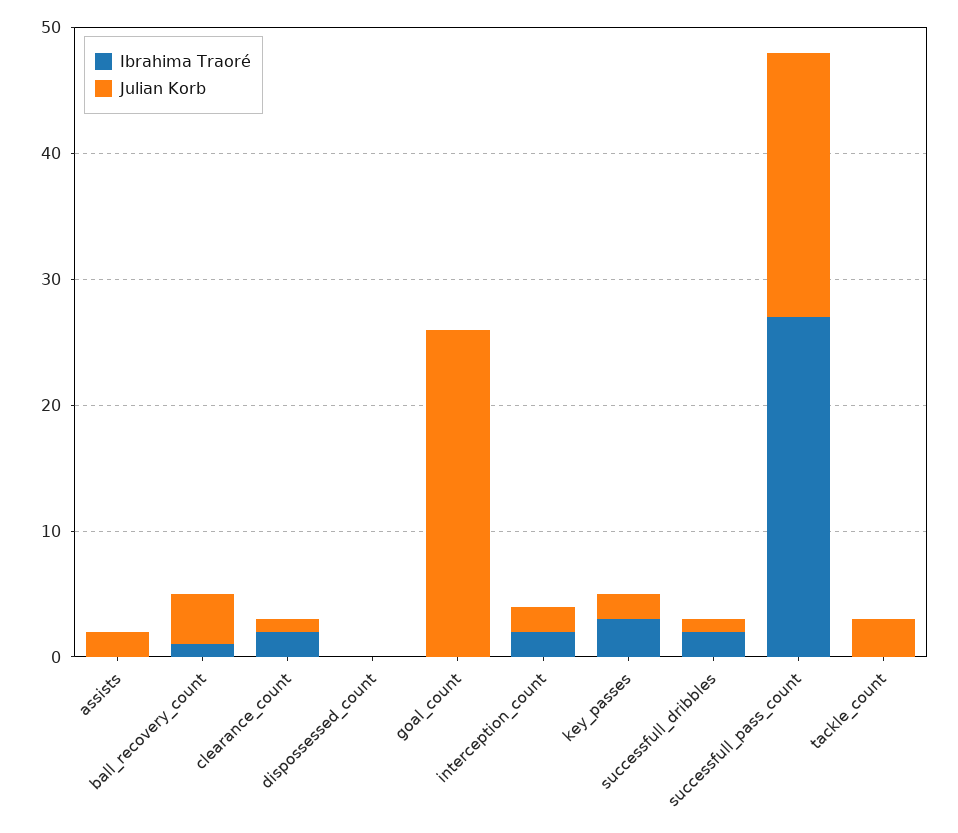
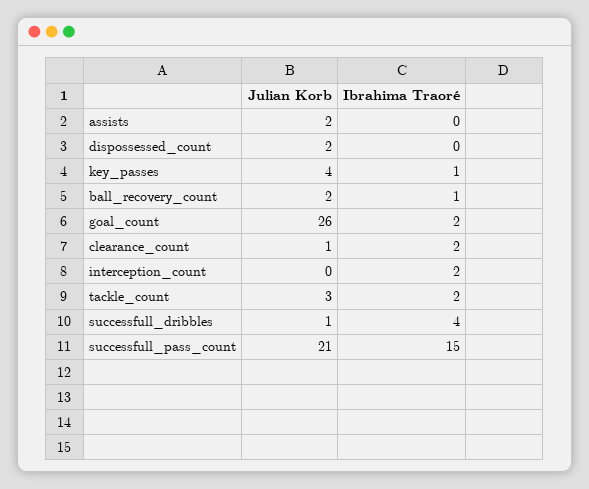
Julian Korb, ball_recovery_count: 4 -> 2
Julian Korb, dispossessed_count: 0 -> 2
Ibrahima Traoré, goal_count: 0 -> 2
Julian Korb, interception_count: 2 -> 0
Ibrahima Traoré, key_passes: 3 -> 1
Julian Korb, key_passes: 2 -> 4
Ibrahima Traoré, successfull_dribbles: 2 -> 4
Ibrahima Traoré, successfull_pass_count: 27 -> 15
Ibrahima Traoré, tackle_count: 0 -> 2

